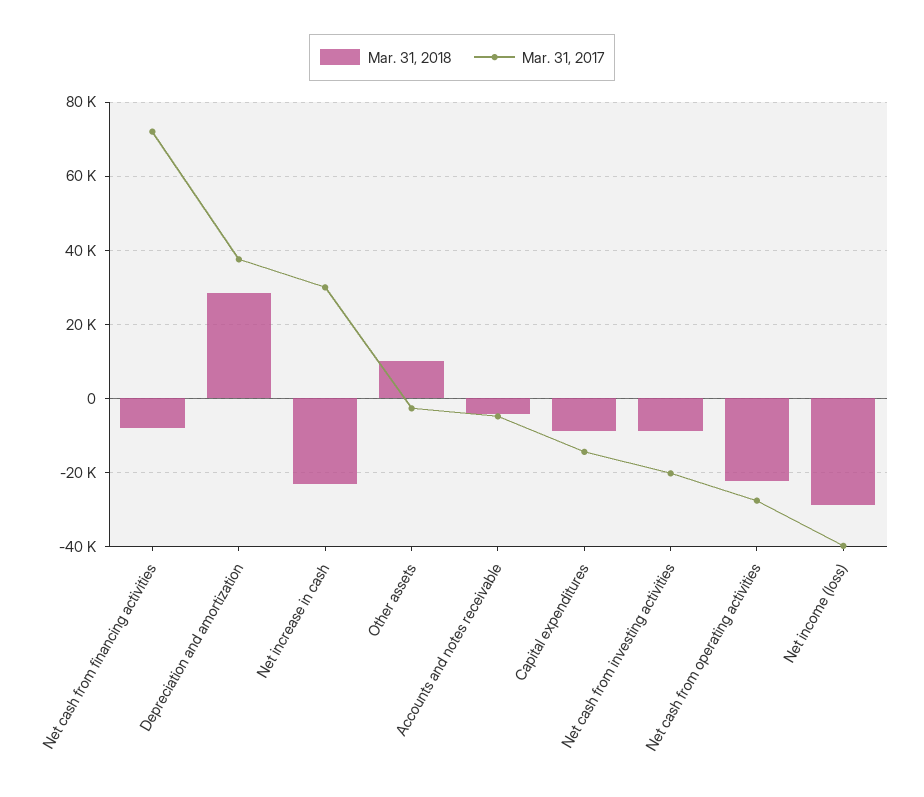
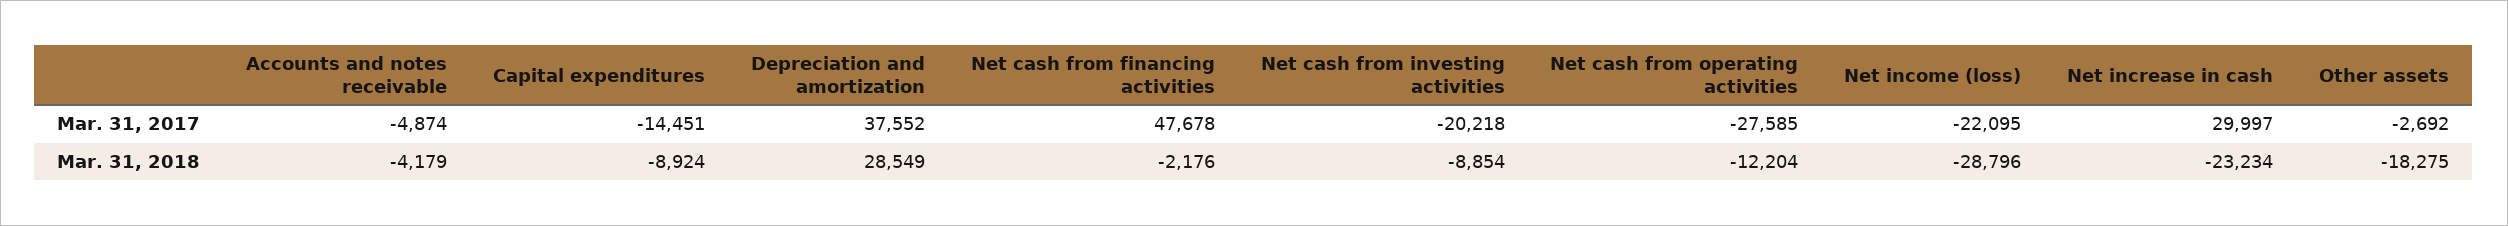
Mar. 31, 2018, Net cash from financing activities: -8000 -> -2176
Mar. 31, 2017, Net cash from financing activities: 72000 -> 47678
Mar. 31, 2018, Other assets: 10000 -> -18275
Mar. 31, 2018, Net cash from operating activities: -22000 -> -12204
Mar. 31, 2017, Net income (loss): -40000 -> -22095

